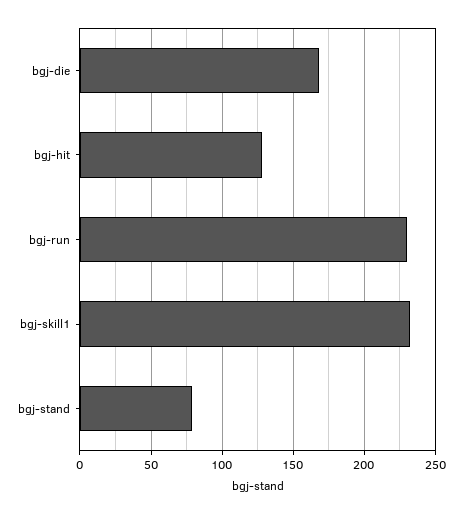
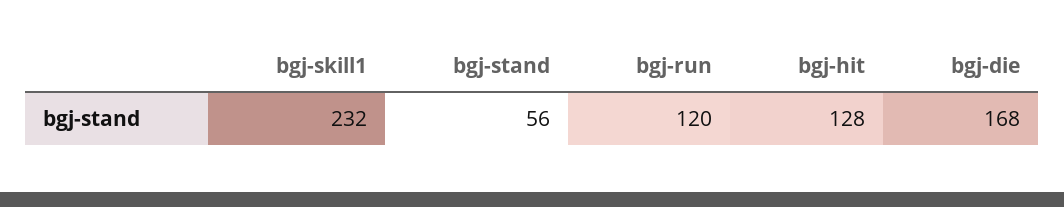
bgj-run: 230 -> 120
bgj-stand: 80 -> 56

